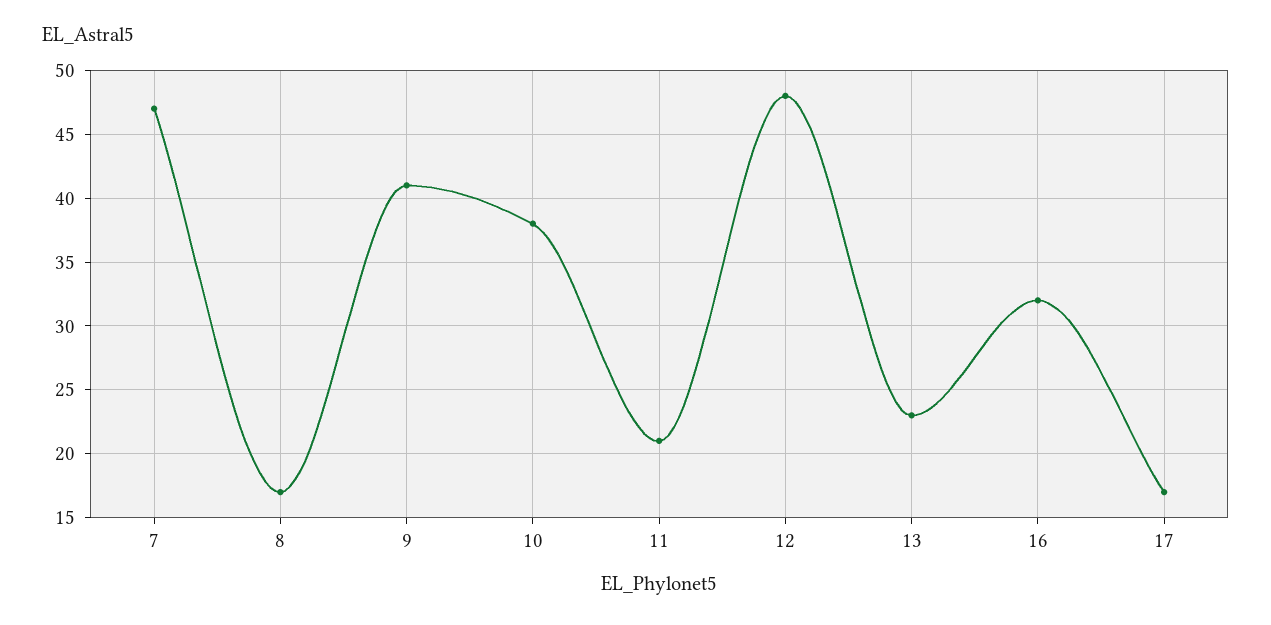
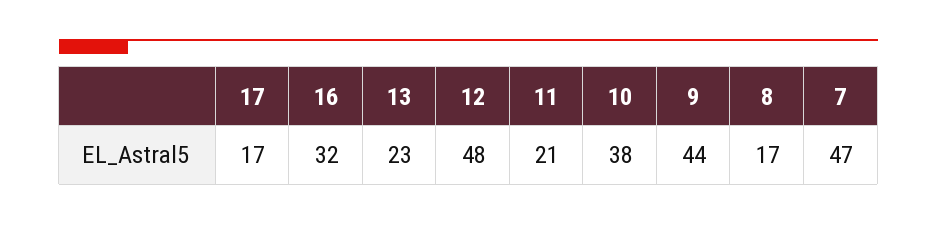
9: 41 -> 44

